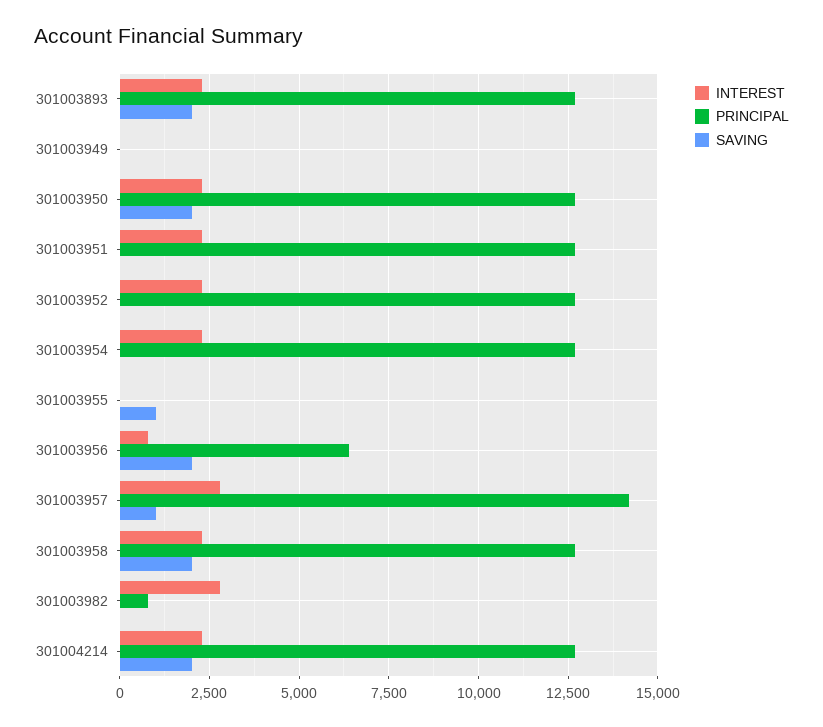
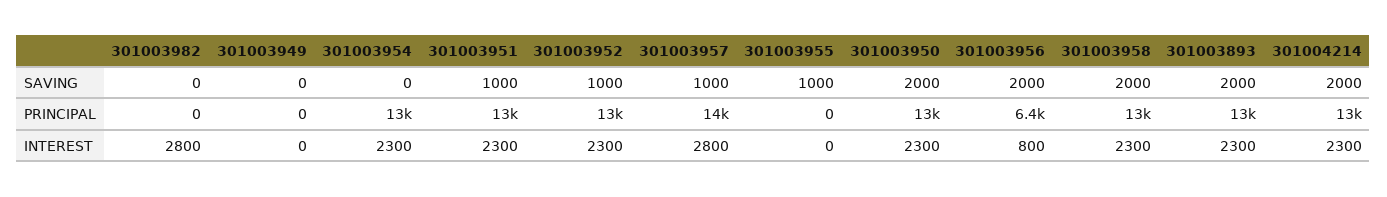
SAVING, 301003951: 0 -> 1000
SAVING, 301003952: 0 -> 1000
PRINCIPAL, 301003982: 750 -> 0

